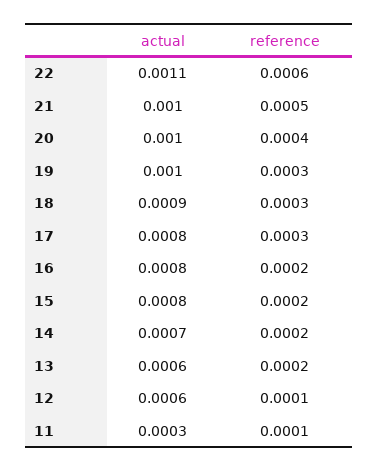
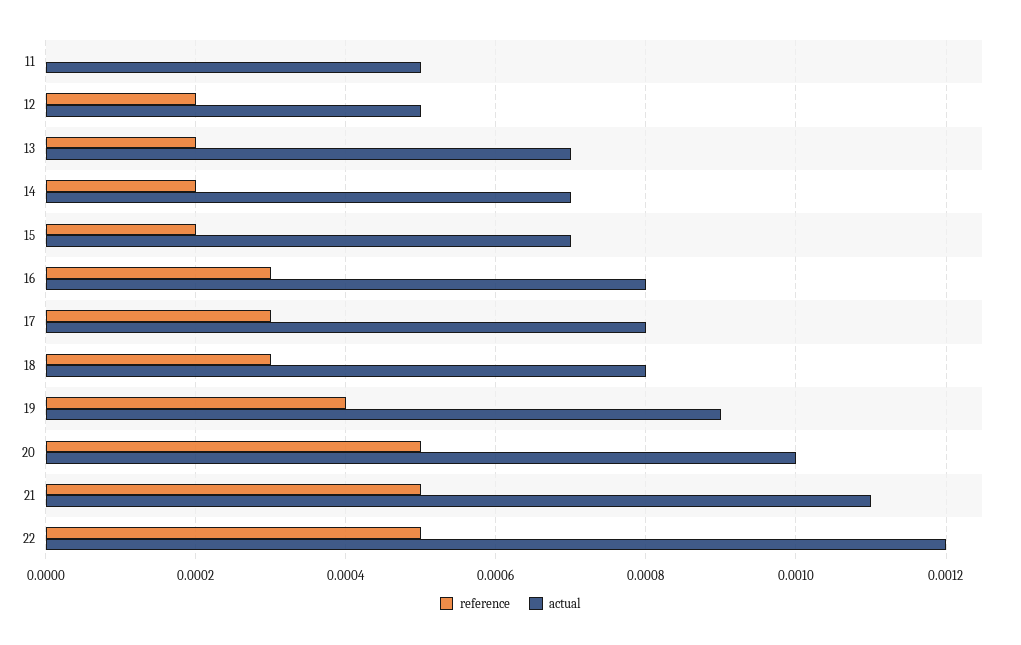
actual, 22: 0.0011 -> 0.0012
reference, 22: 0.0006 -> 0.0005
actual, 21: 0.001 -> 0.0011
reference, 20: 0.0004 -> 0.0005
actual, 19: 0.001 -> 0.0009
reference, 19: 0.0003 -> 0.0004
actual, 18: 0.0009 -> 0.0008
reference, 16: 0.0002 -> 0.0003
actual, 15: 0.0008 -> 0.0007
actual, 13: 0.0006 -> 0.0007
actual, 12: 0.0006 -> 0.0005
reference, 12: 0.0001 -> 0.0002
actual, 11: 0.0003 -> 0.0005
reference, 11: 0.0001 -> 0

